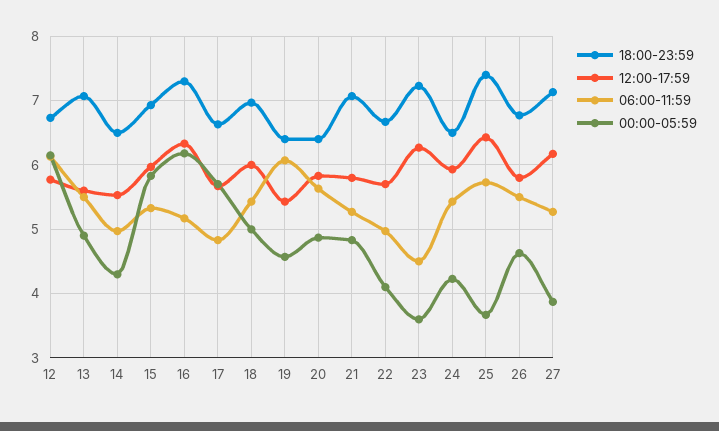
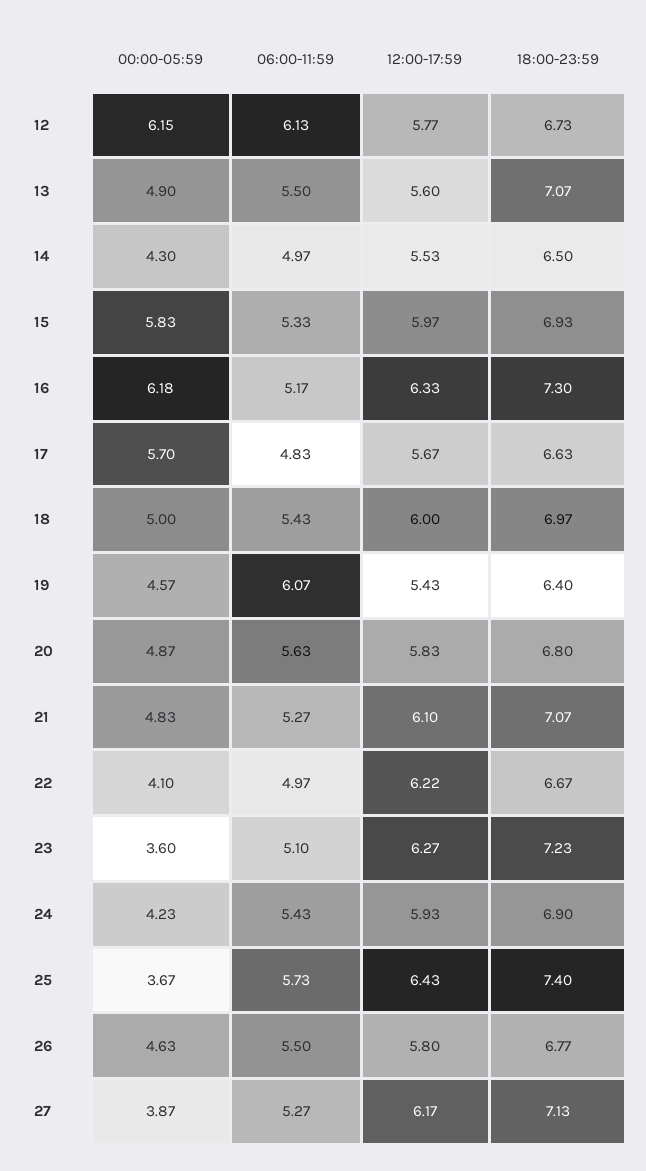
18:00-23:59, 20: 6.4 -> 6.8
12:00-17:59, 21: 5.8 -> 6.1
12:00-17:59, 22: 5.7 -> 6.22
06:00-11:59, 23: 4.5 -> 5.1
18:00-23:59, 24: 6.5 -> 6.9

